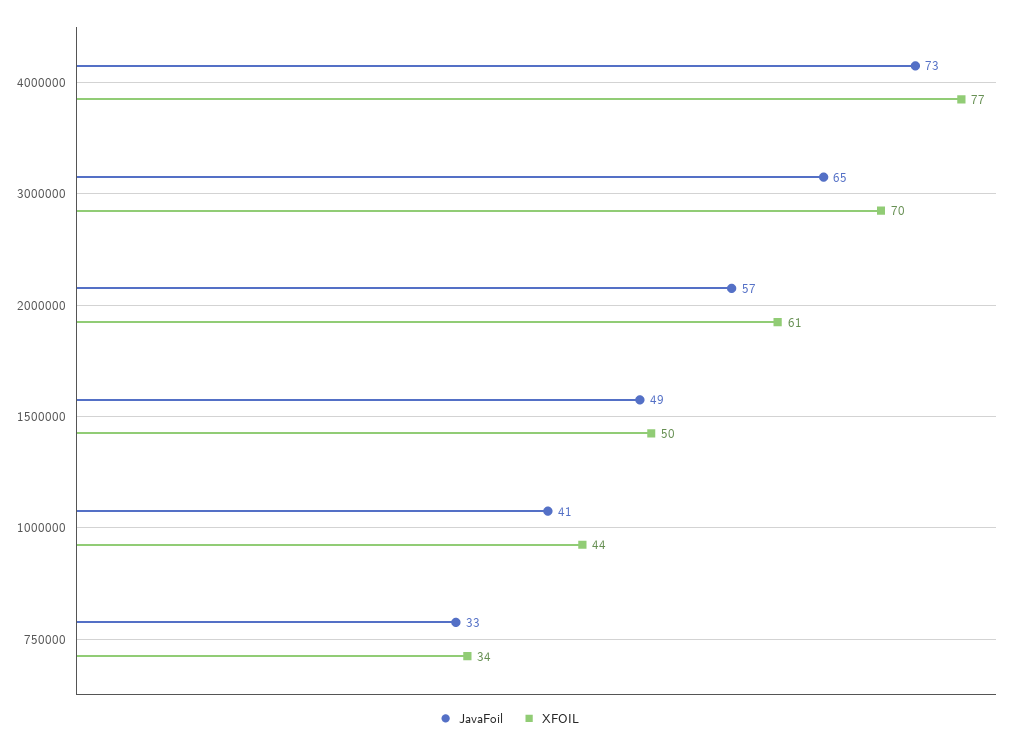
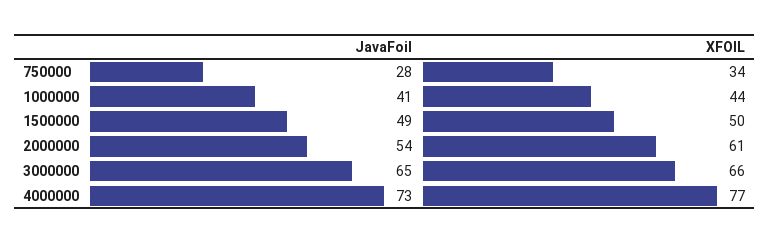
XFOIL, 3000000: 70 -> 66
JavaFoil, 2000000: 57 -> 54
JavaFoil, 750000: 33 -> 28

